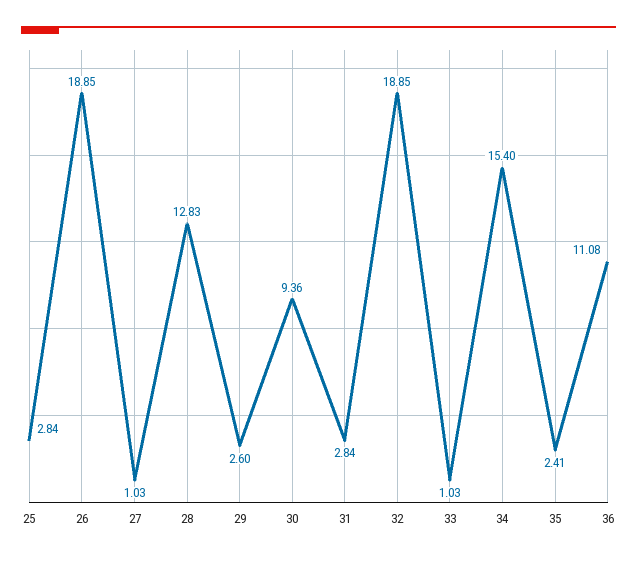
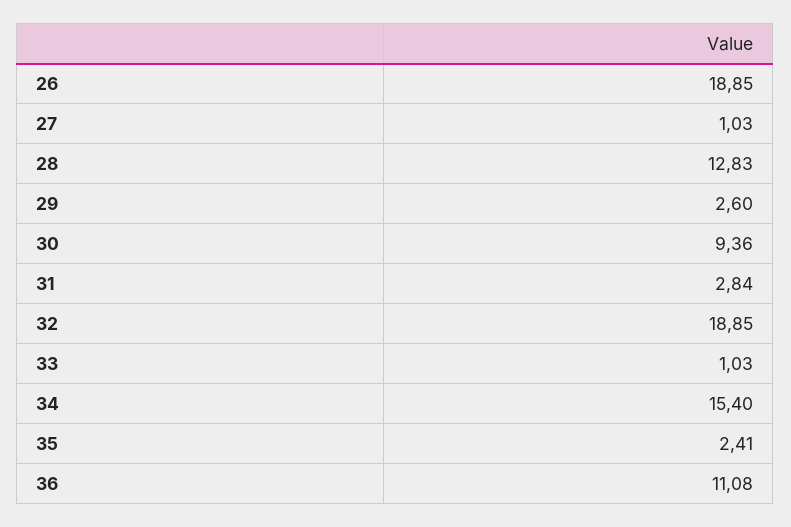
25: 2.84 -> none

